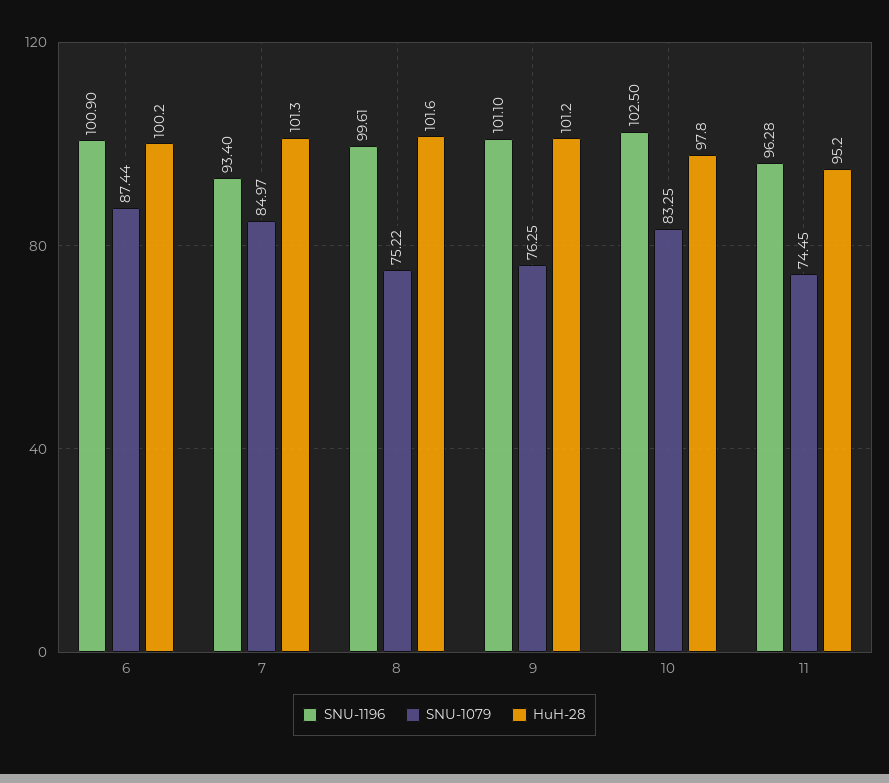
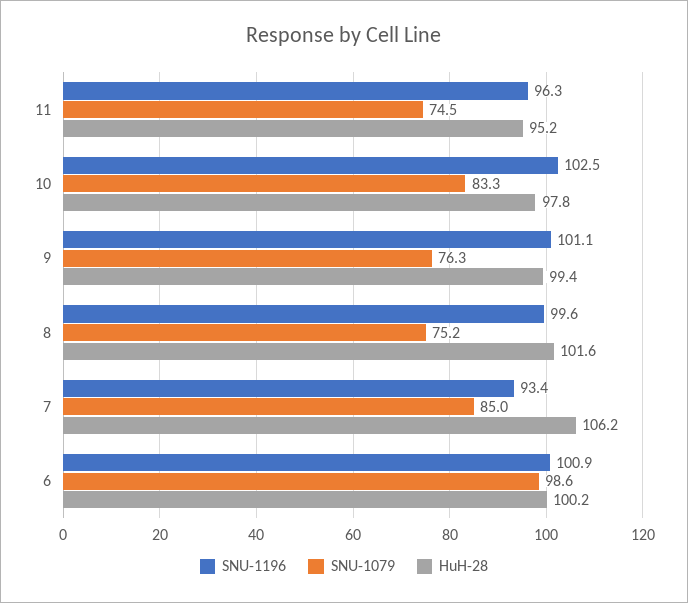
SNU-1079, 6: 87.44 -> 98.6
HuH-28, 7: 101.3 -> 106.2
HuH-28, 9: 101.2 -> 99.4

